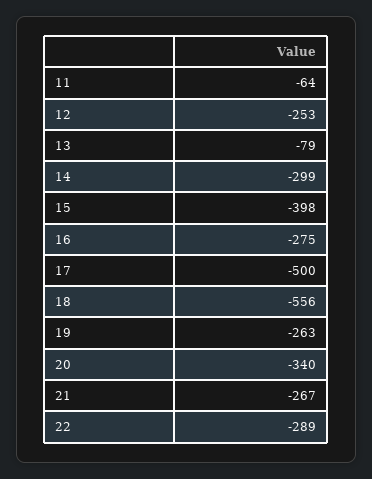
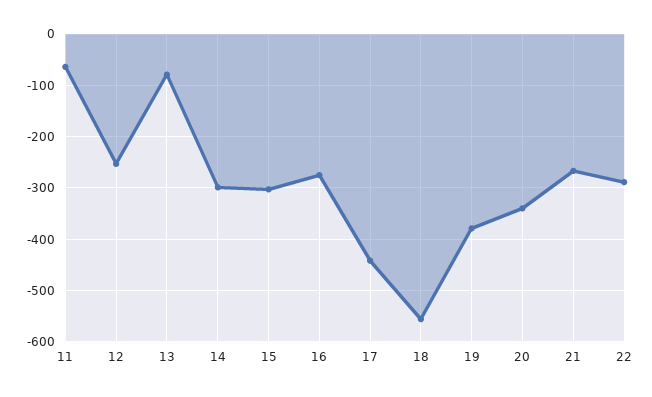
15: -398 -> -300
17: -500 -> -440
19: -263 -> -380

